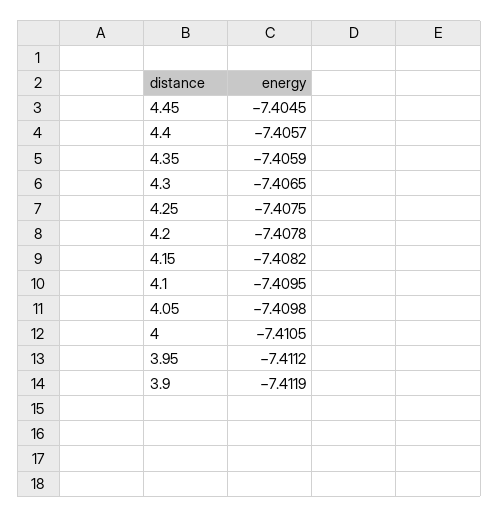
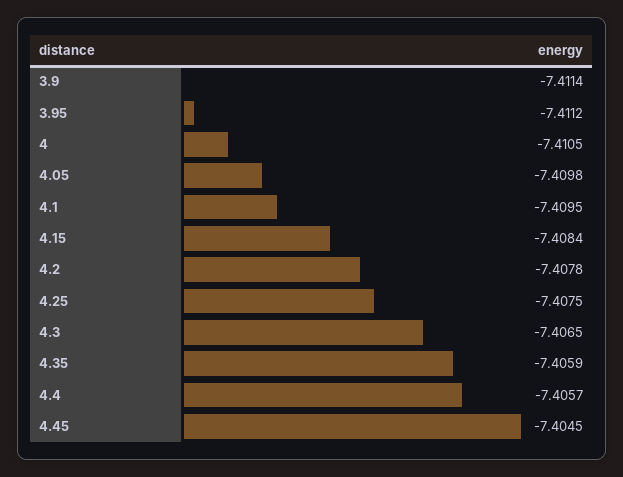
4.15: -7.4082 -> -7.4084
3.9: -7.4119 -> -7.4114

